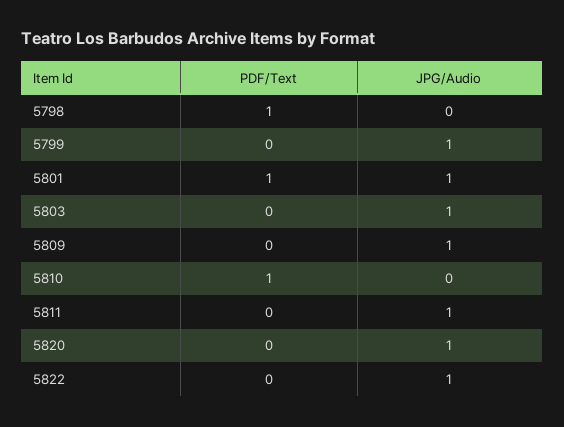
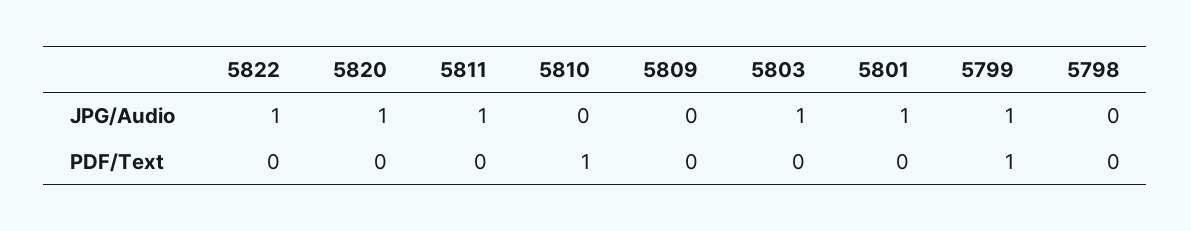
PDF/Text, 5798: 1 -> 0
PDF/Text, 5799: 0 -> 1
PDF/Text, 5801: 1 -> 0
JPG/Audio, 5809: 1 -> 0

